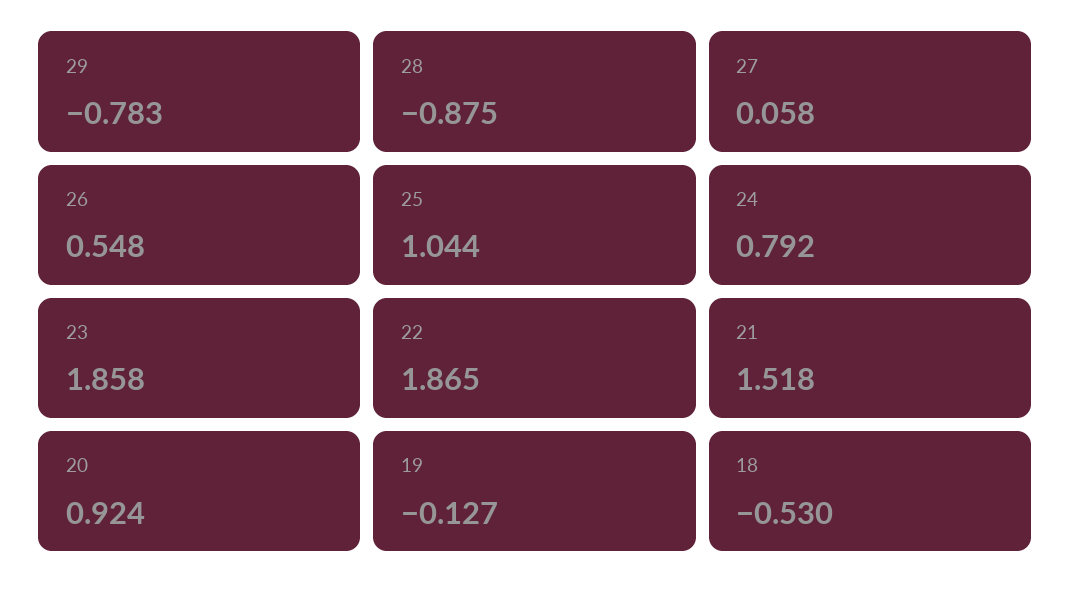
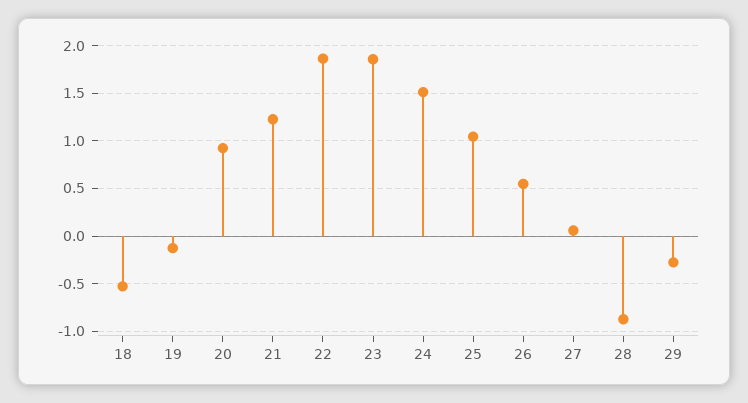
29: -0.783 -> -0.3
24: 0.792 -> 1.5
21: 1.518 -> 1.2

